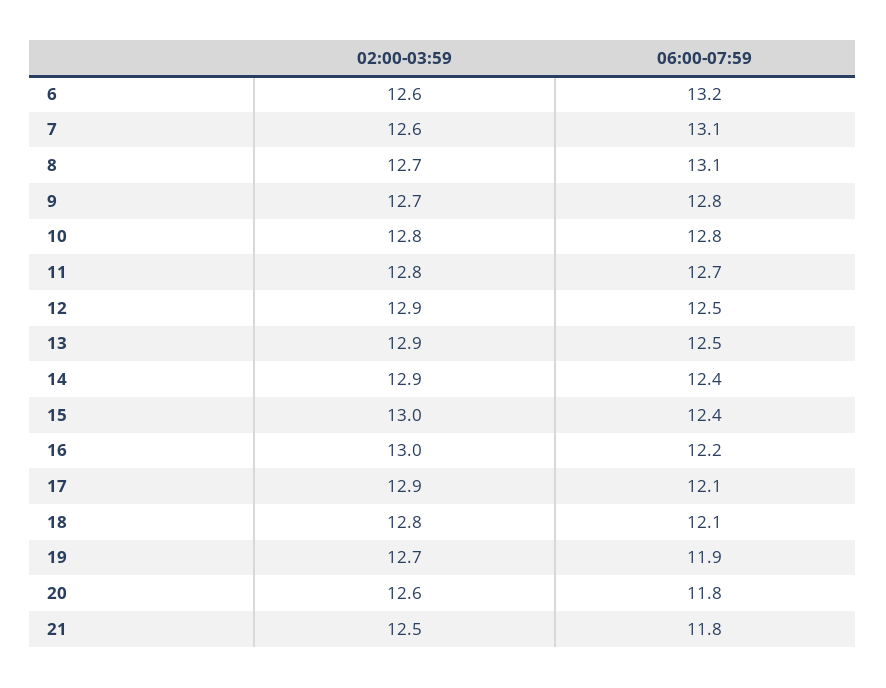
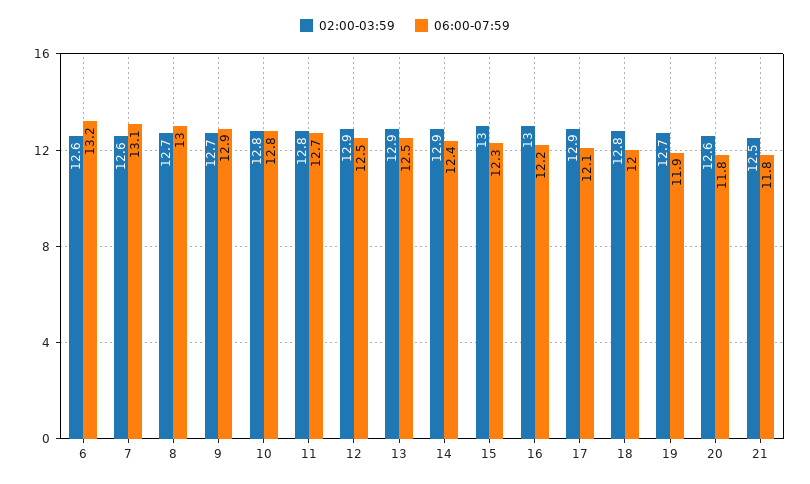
06:00-07:59, 8: 13.1 -> 13
06:00-07:59, 9: 12.8 -> 12.9
06:00-07:59, 15: 12.4 -> 12.3
06:00-07:59, 18: 12.1 -> 12

